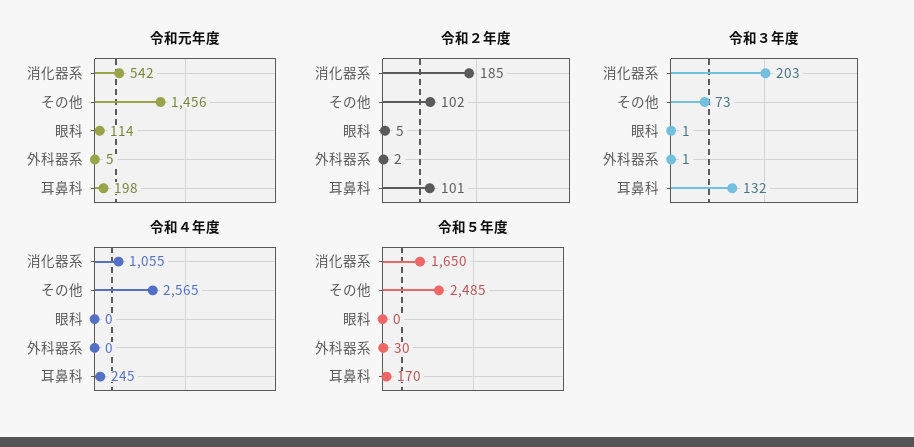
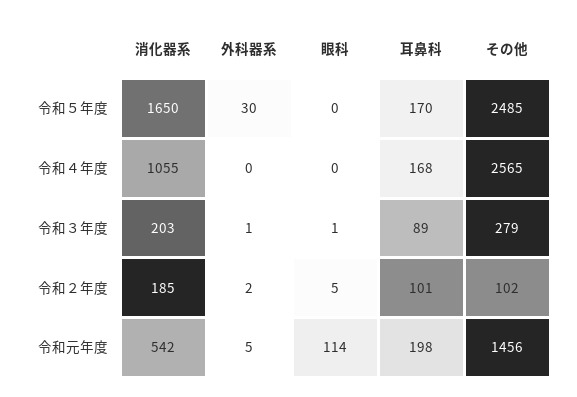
令和３年度, その他: 73 -> 279
令和３年度, 耳鼻科: 132 -> 89
令和４年度, 耳鼻科: 245 -> 168

